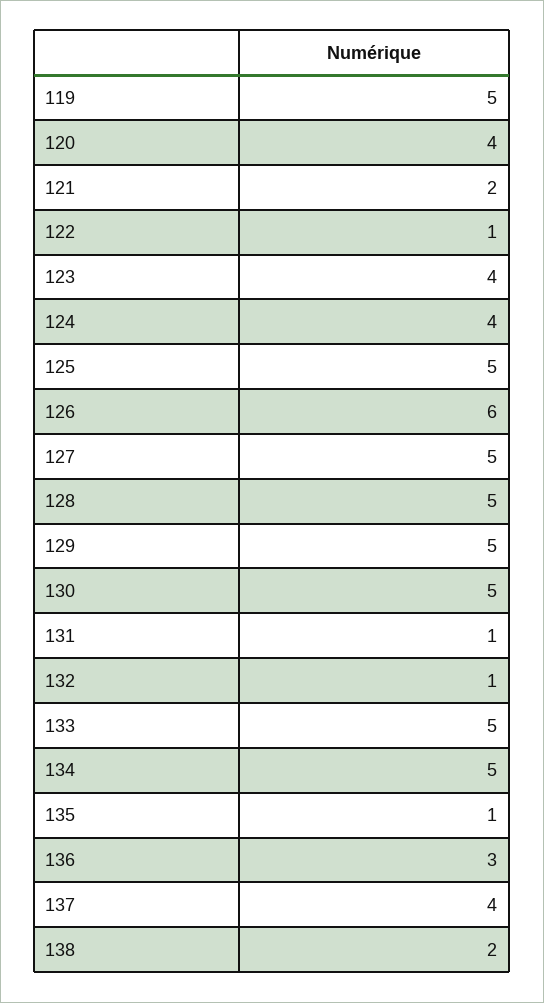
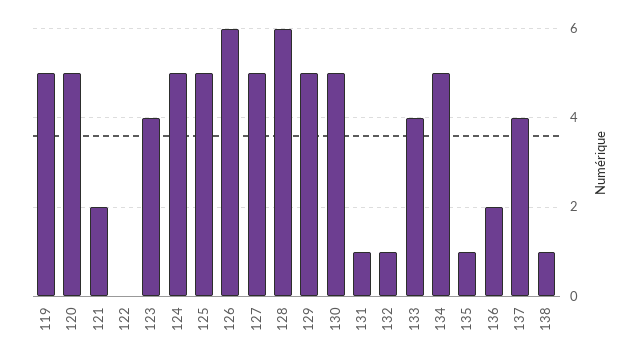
120: 4 -> 5
122: 1 -> 0
124: 4 -> 5
128: 5 -> 6
133: 5 -> 4
136: 3 -> 2
138: 2 -> 1

